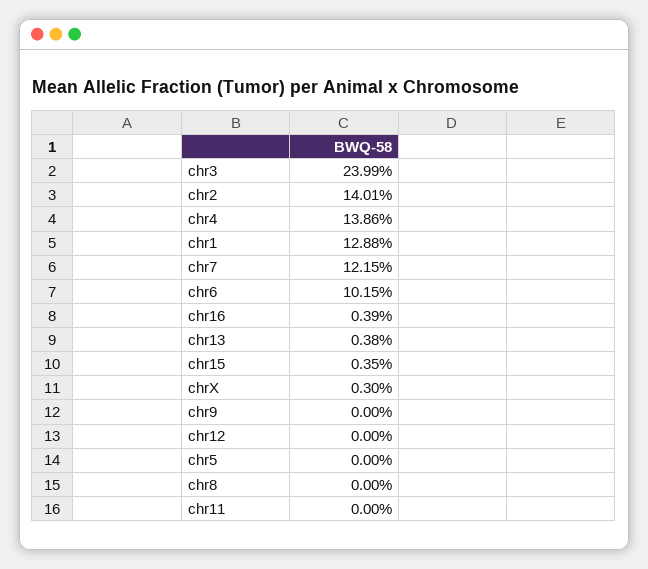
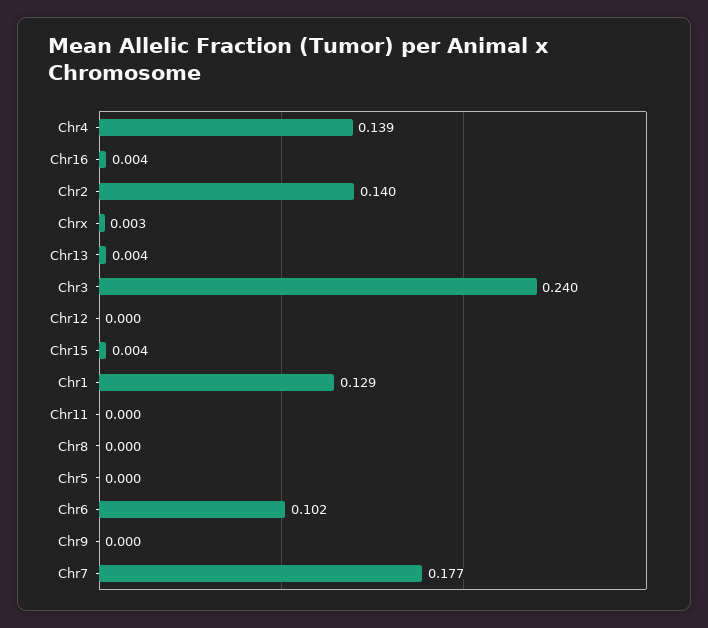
chr7: 0.1215 -> 0.177

